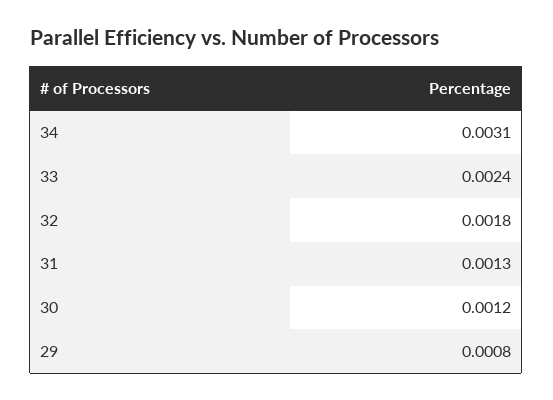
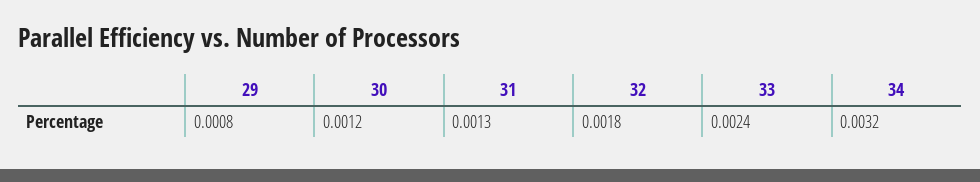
34: 0.0031 -> 0.0032

